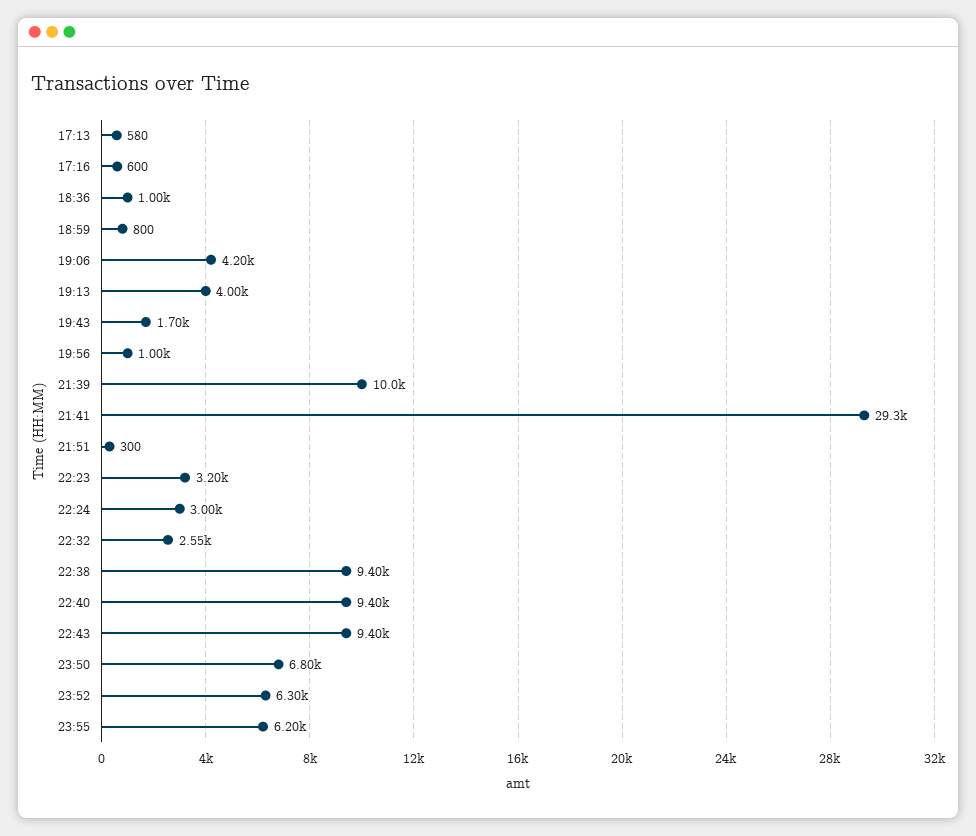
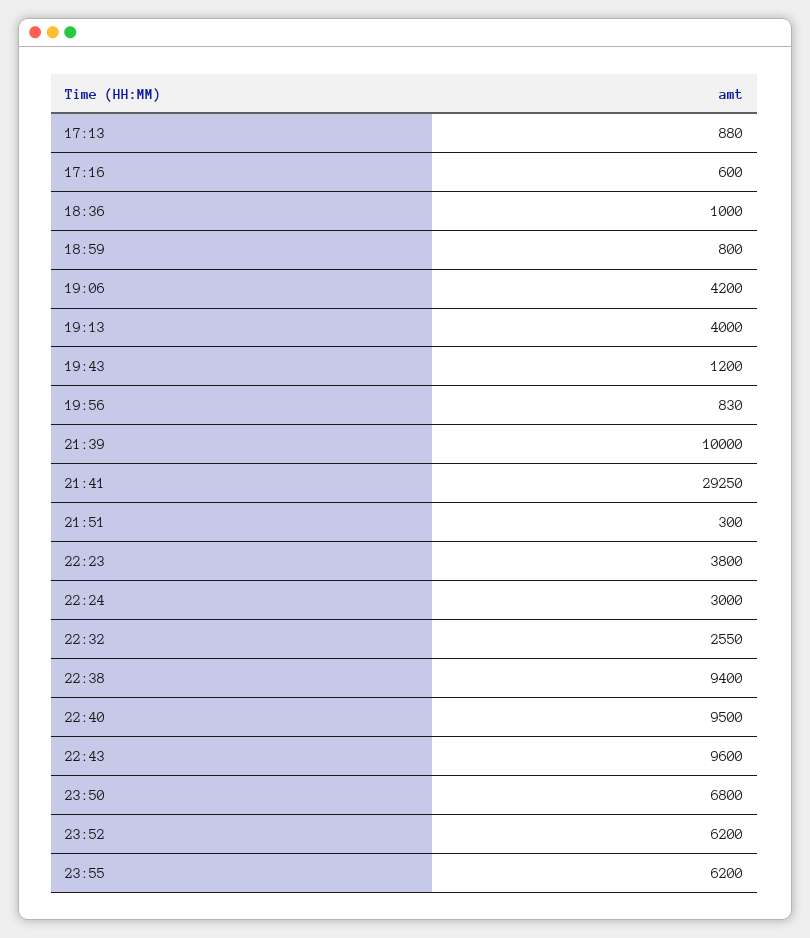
17:13: 580 -> 880
19:43: 1700 -> 1200
19:56: 1000 -> 830
22:23: 3200 -> 3800
22:40: 9400 -> 9500
22:43: 9400 -> 9600
23:52: 6300 -> 6200

